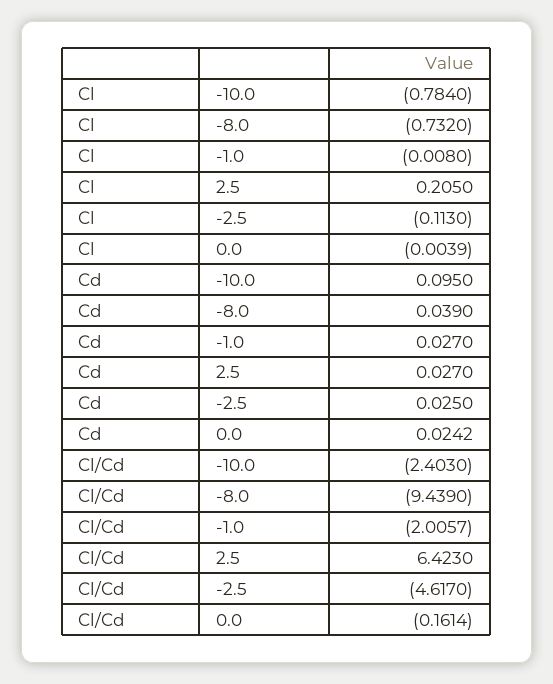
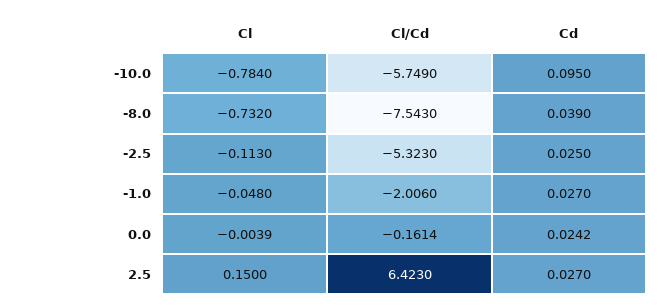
Cl, -1.0: -0.008 -> -0.048
Cl, 2.5: 0.205 -> 0.15
Cl/Cd, -10.0: -2.403 -> -5.749
Cl/Cd, -8.0: -9.439 -> -7.543
Cl/Cd, -1.0: -2.0057 -> -2.006
Cl/Cd, -2.5: -4.617 -> -5.323

